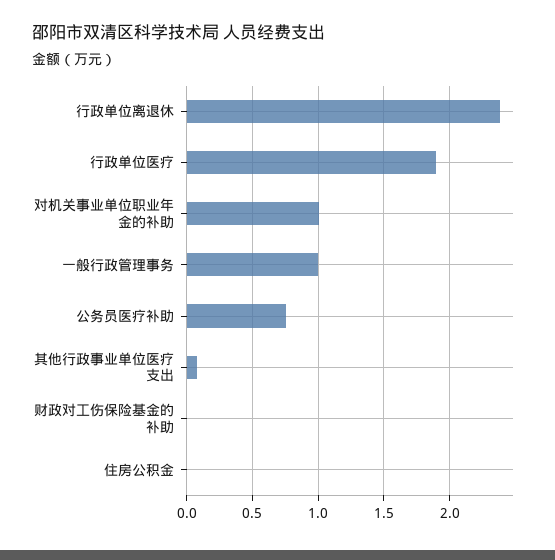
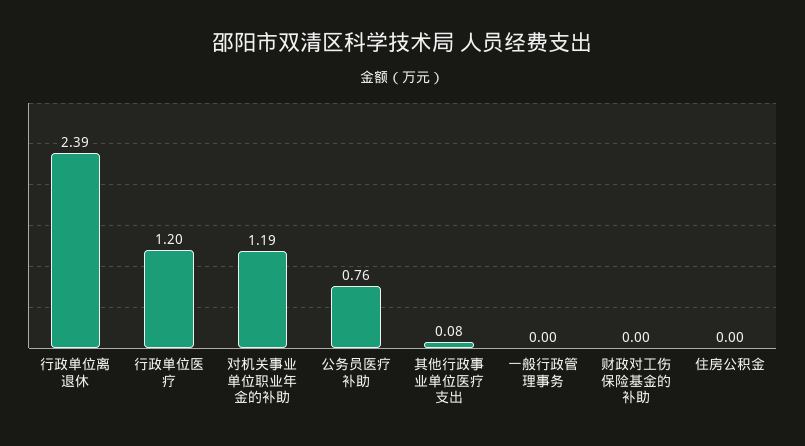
行政单位医疗: 1.9 -> 1.2
对机关事业单位职业年金的补助: 1 -> 1.19
一般行政管理事务: 1 -> 0

